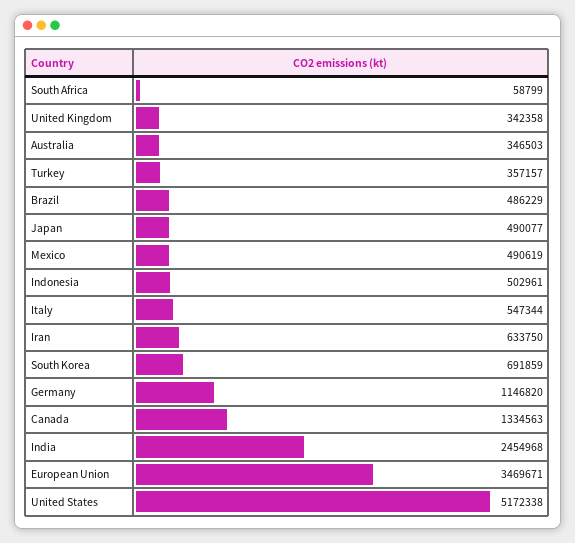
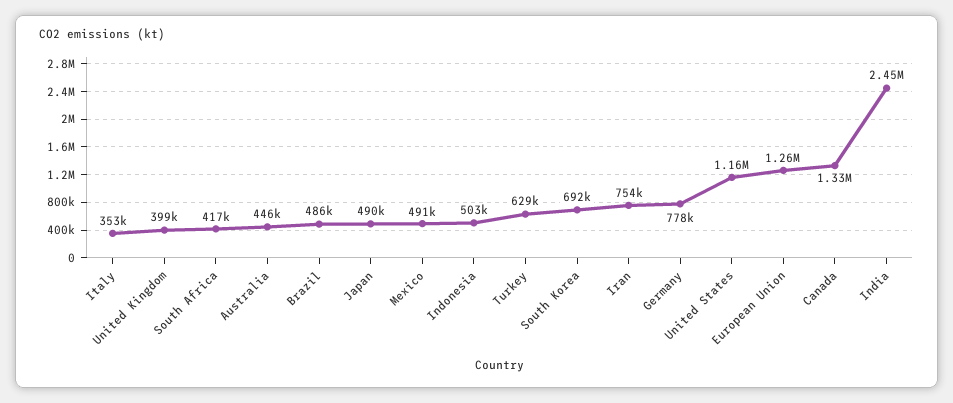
South Africa: 58799 -> 417000
United Kingdom: 342358 -> 399000
Australia: 346503 -> 446000
Turkey: 357157 -> 629000
Italy: 547344 -> 353000
Iran: 633750 -> 754000
Germany: 1146820 -> 778000
European Union: 3469671 -> 1260000
United States: 5172338 -> 1160000

